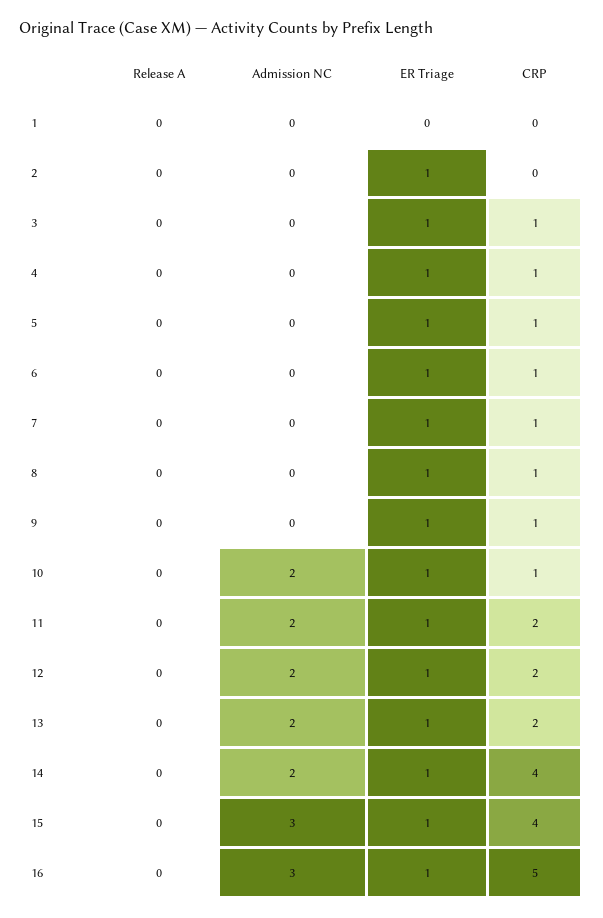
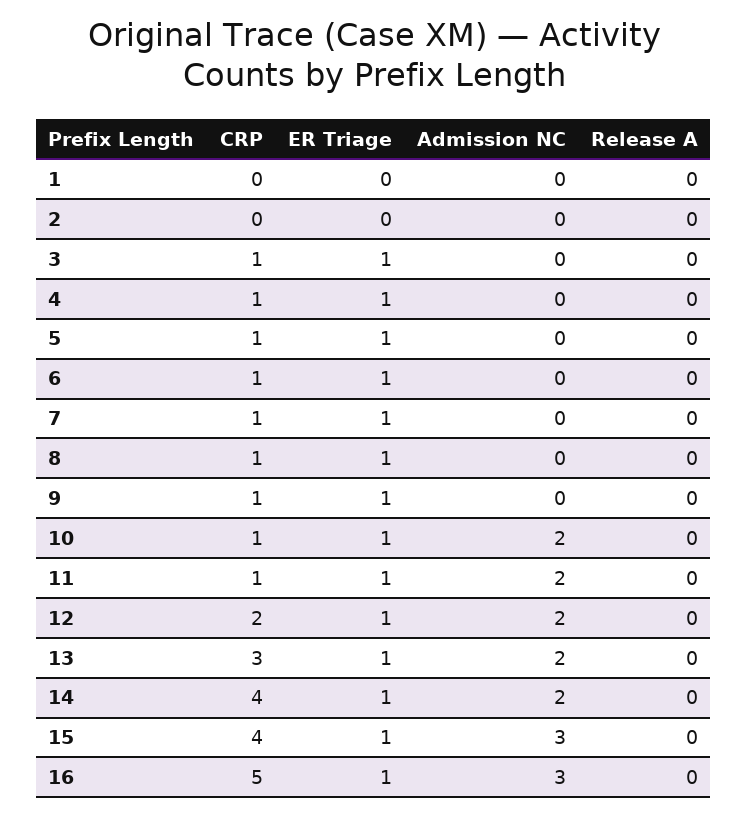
ER Triage, 2: 1 -> 0
CRP, 11: 2 -> 1
CRP, 13: 2 -> 3

